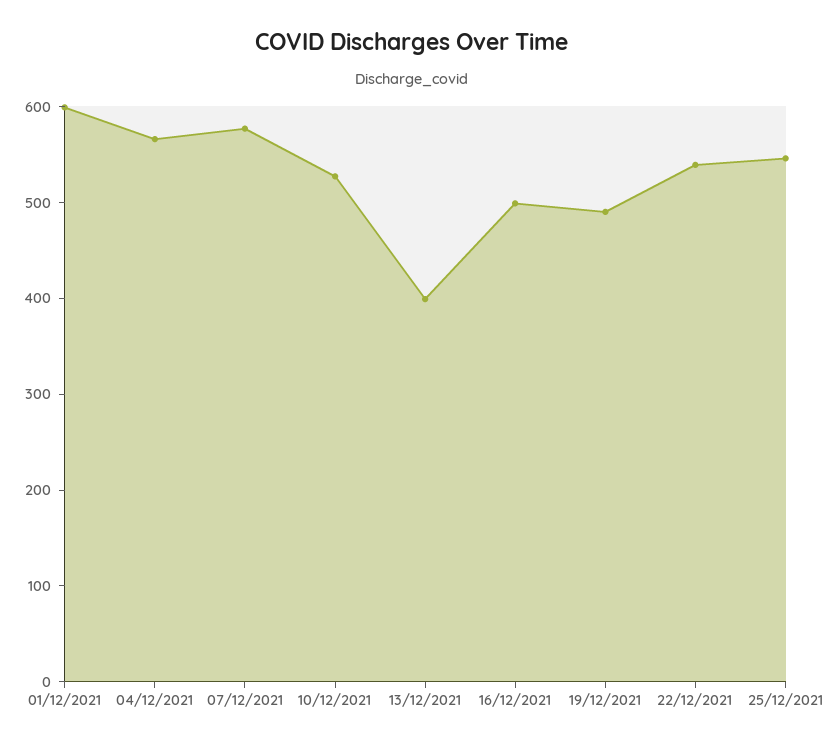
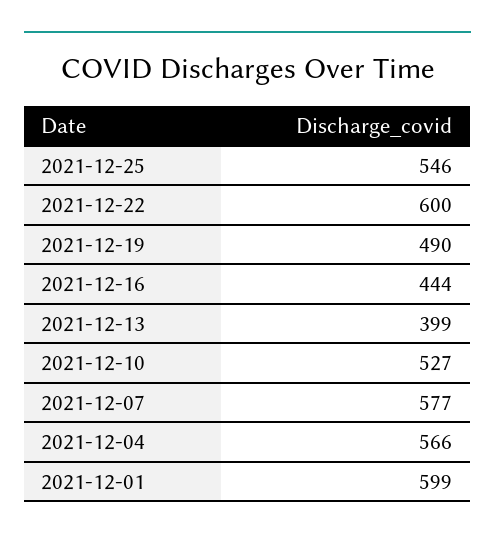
16/12/2021: 500 -> 444
22/12/2021: 540 -> 600

